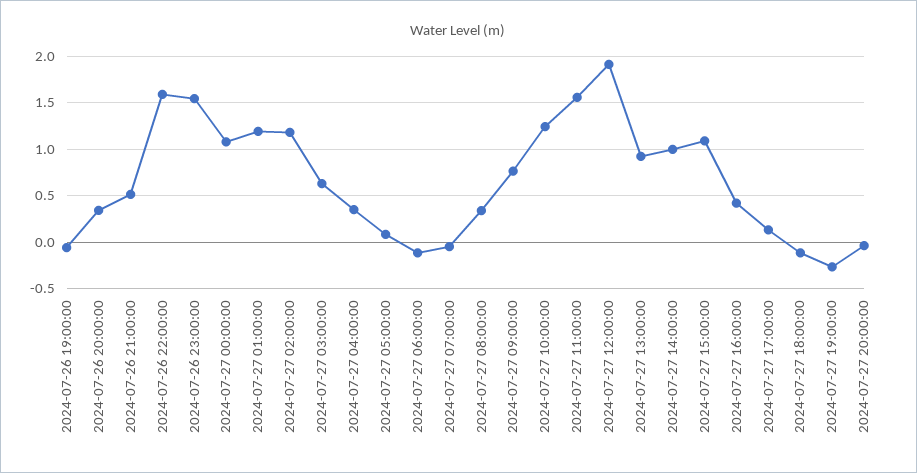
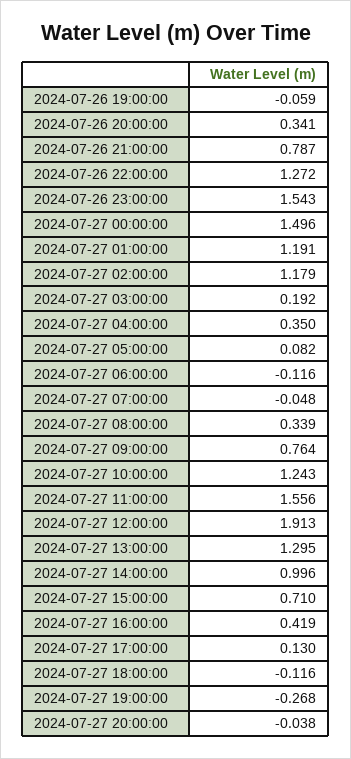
2024-07-26 21:00:00: 0.5 -> 0.787
2024-07-26 22:00:00: 1.6 -> 1.272
2024-07-27 00:00:00: 1.1 -> 1.496
2024-07-27 03:00:00: 0.6 -> 0.192
2024-07-27 13:00:00: 0.9 -> 1.295
2024-07-27 15:00:00: 1.1 -> 0.71

